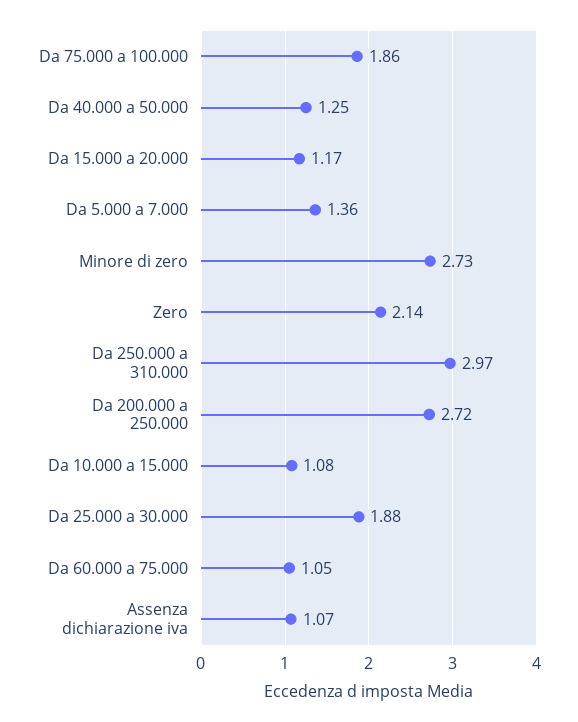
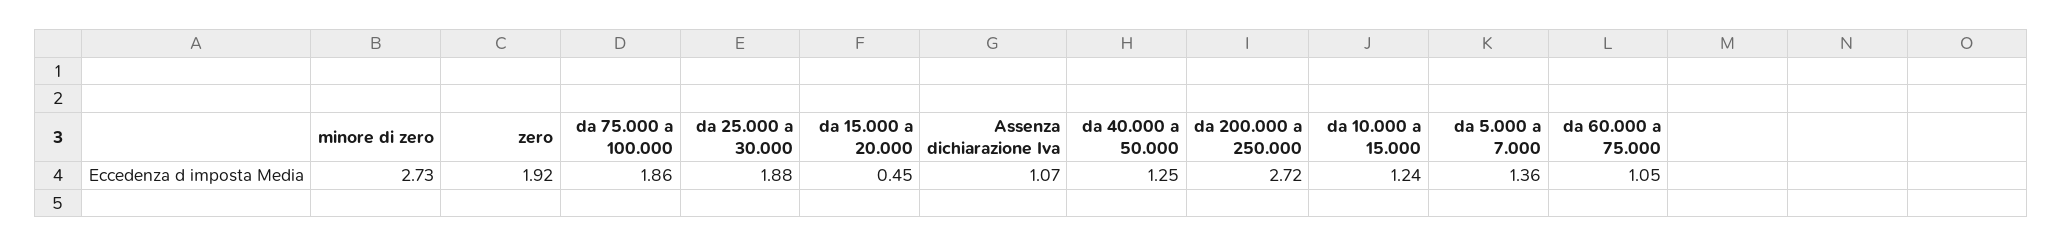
Da 15.000 a 20.000: 1.17 -> 0.45
Zero: 2.14 -> 1.92
Da 250.000 a 310.000: 2.97 -> none
Da 10.000 a 15.000: 1.08 -> 1.24

